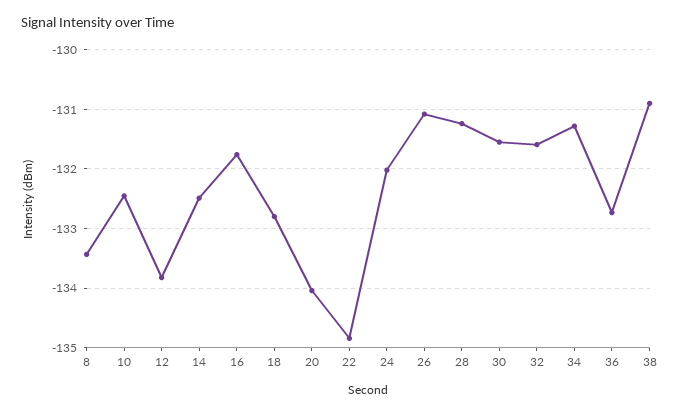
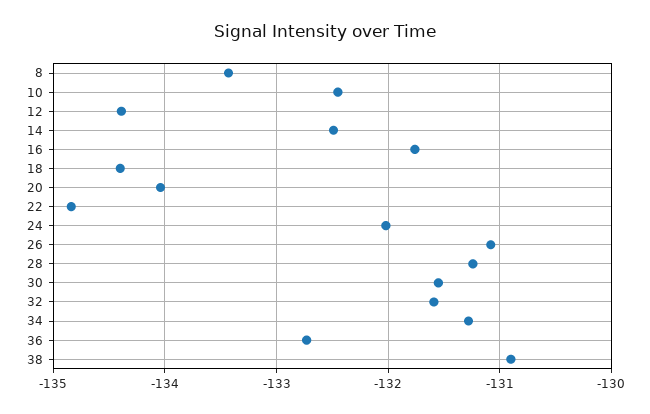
12: -133.8 -> -134.4
18: -132.8 -> -134.4

